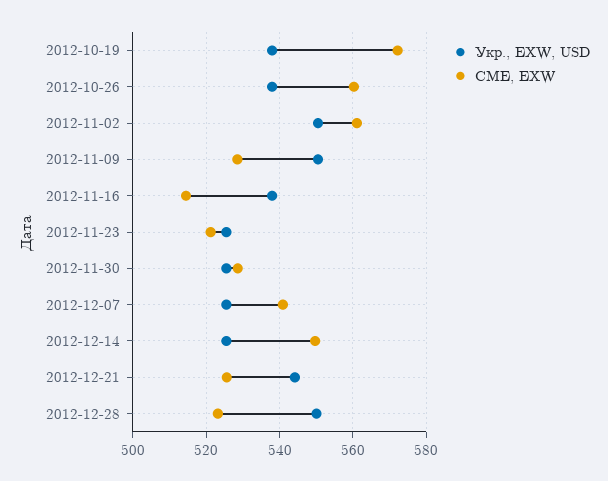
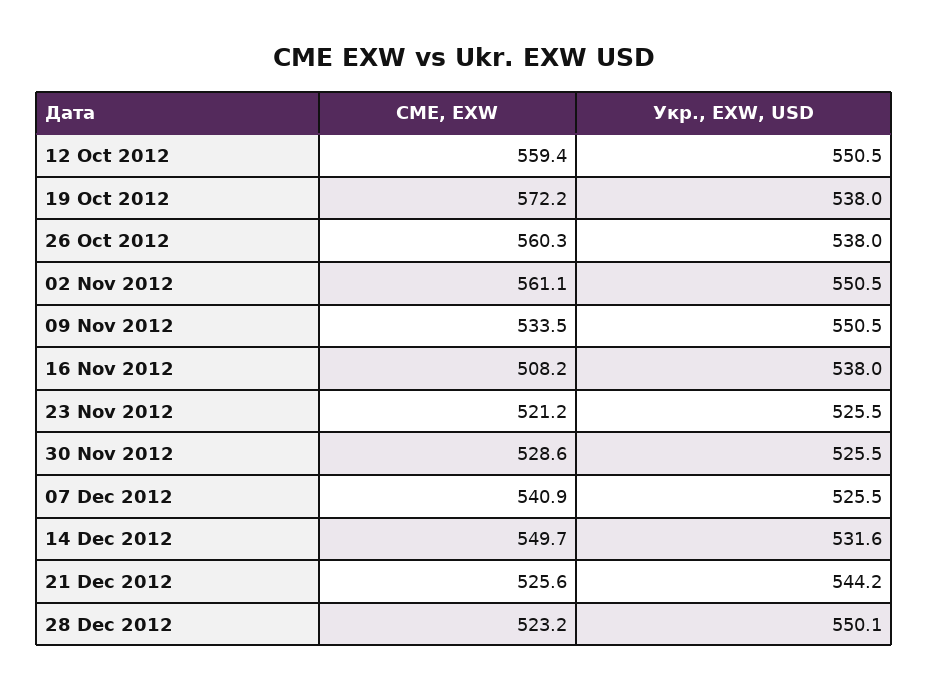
CME, EXW, 2012-11-09: 528 -> 533.5
CME, EXW, 2012-11-16: 514 -> 508.2
Укр., EXW, USD, 2012-12-14: 526 -> 531.6
CME, EXW, 12 Oct 2012: none -> 559.4
Укр., EXW, USD, 12 Oct 2012: none -> 550.5

